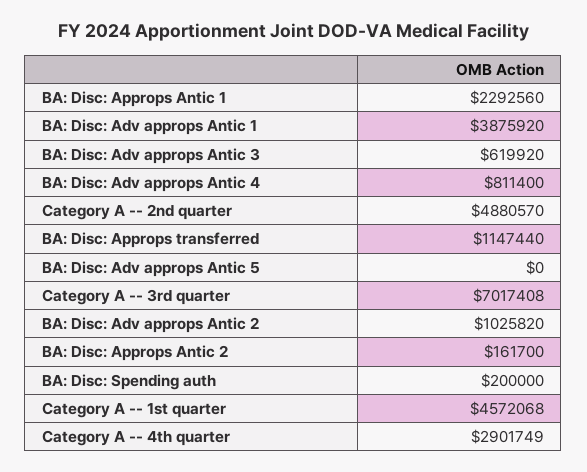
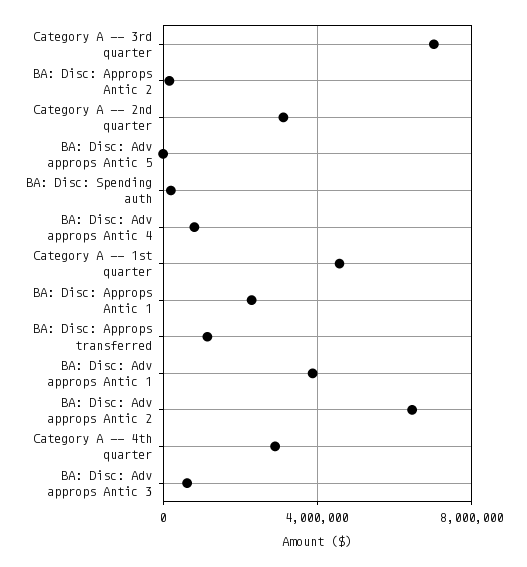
Category A -- 2nd quarter: 4880570 -> 3000000
BA: Disc: Adv approps Antic 2: 1025820 -> 6500000

